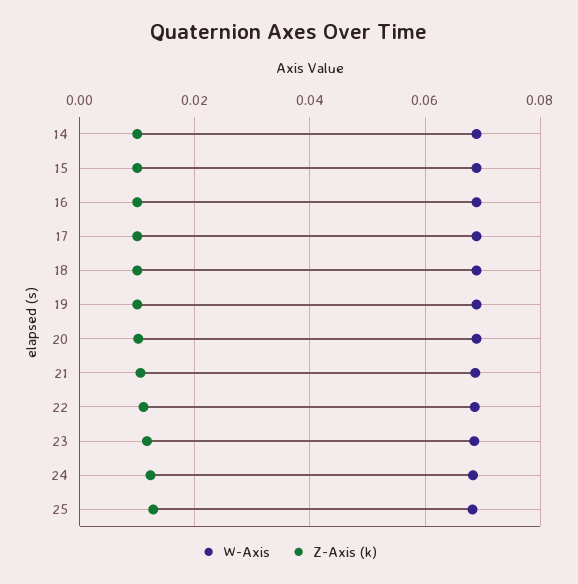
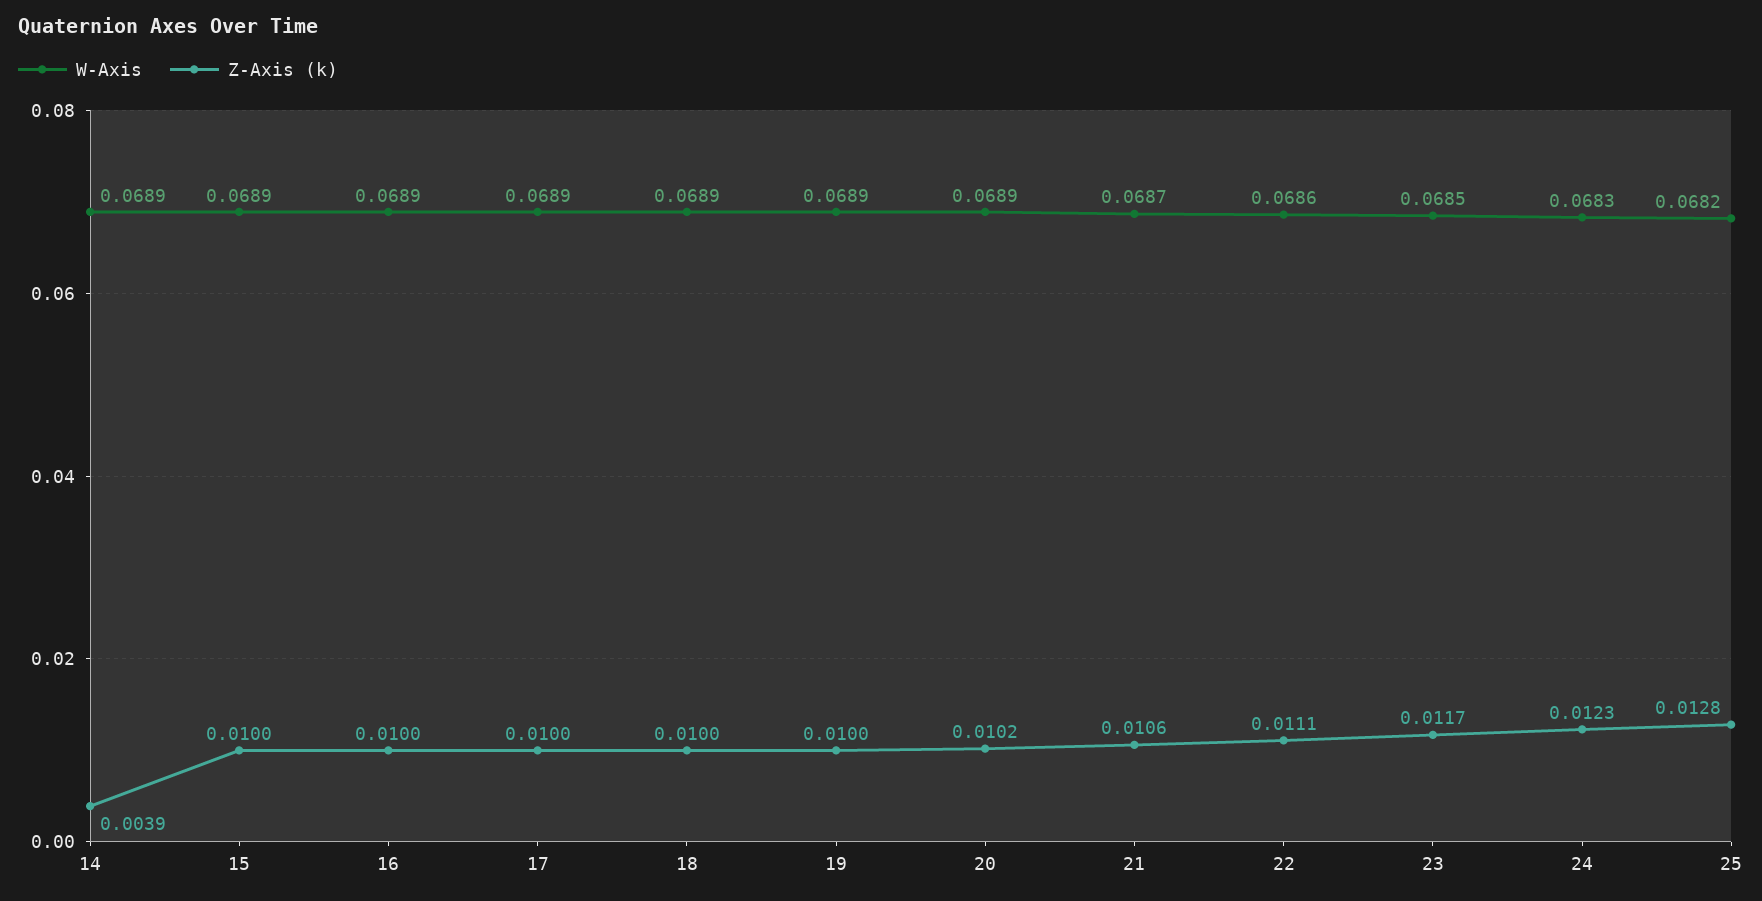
Z-Axis (k), 14: 0.01 -> 0.0039

